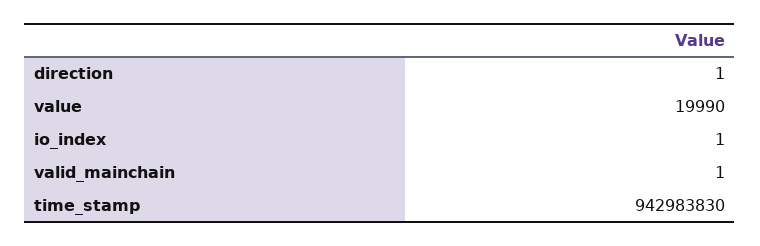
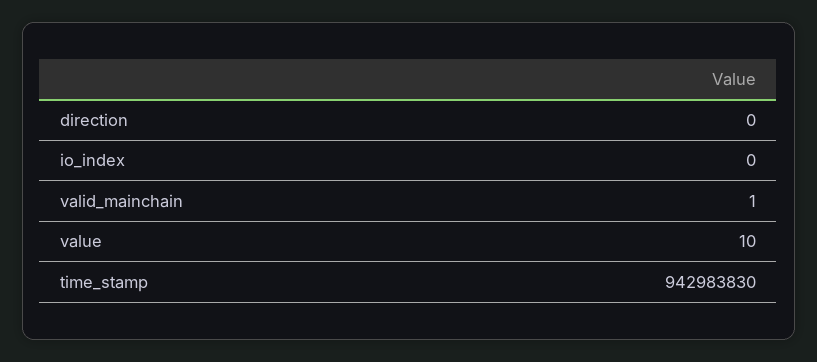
direction: 1 -> 0
value: 19990 -> 10
io_index: 1 -> 0

